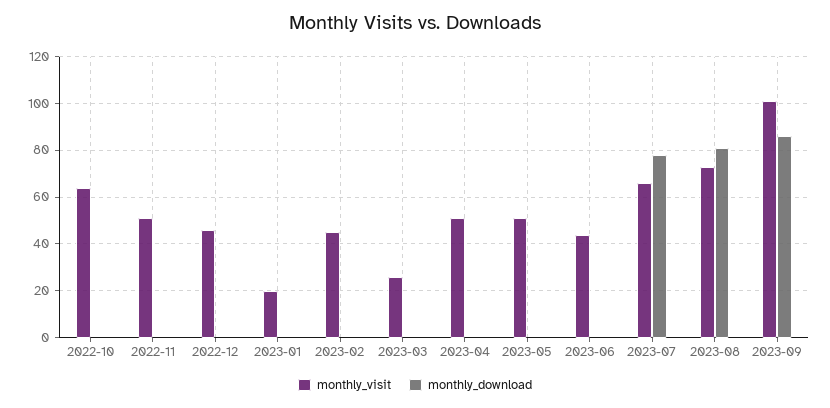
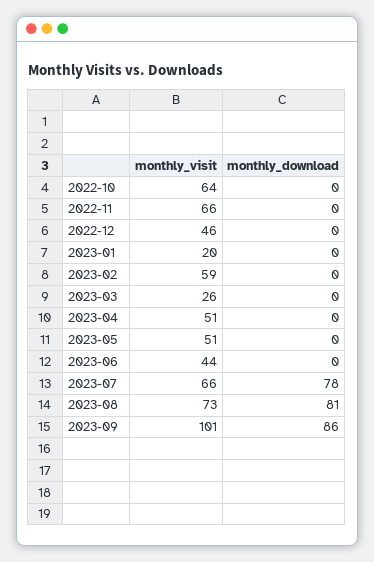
monthly_visit, 2022-11: 50 -> 66
monthly_visit, 2023-02: 45 -> 59

